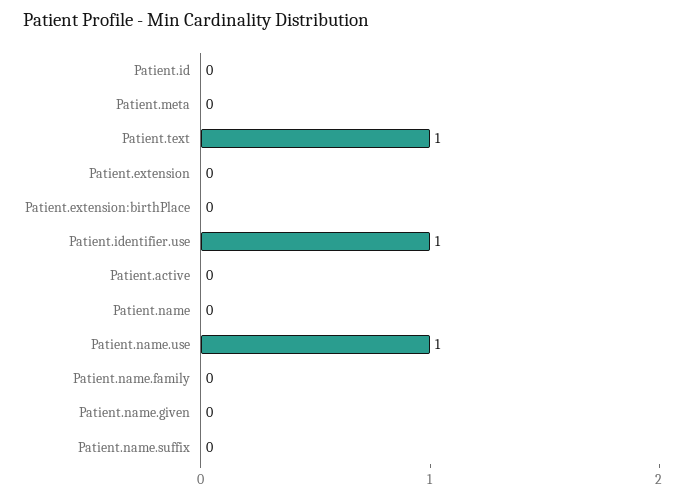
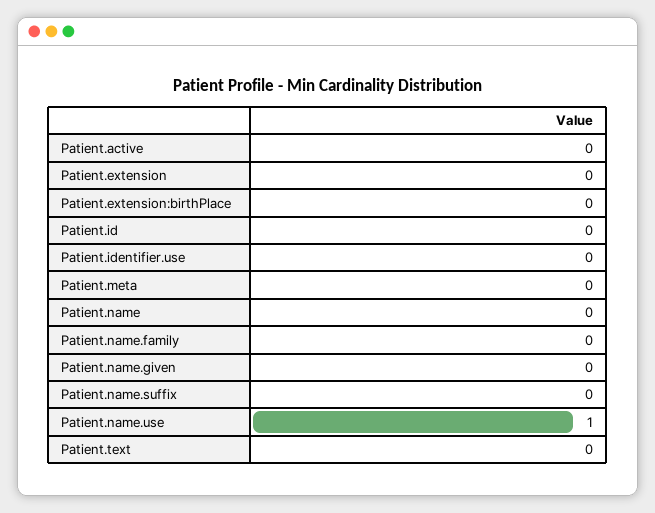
Patient.text: 1 -> 0
Patient.identifier.use: 1 -> 0

